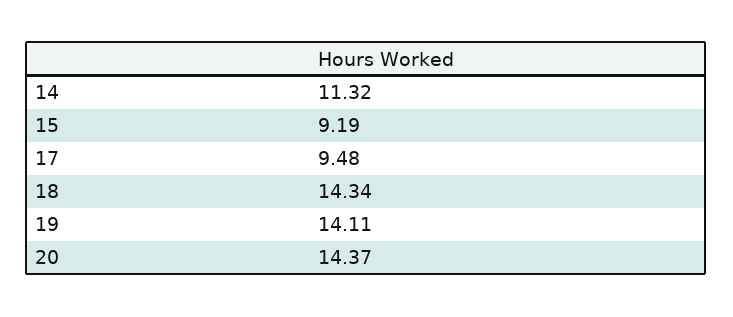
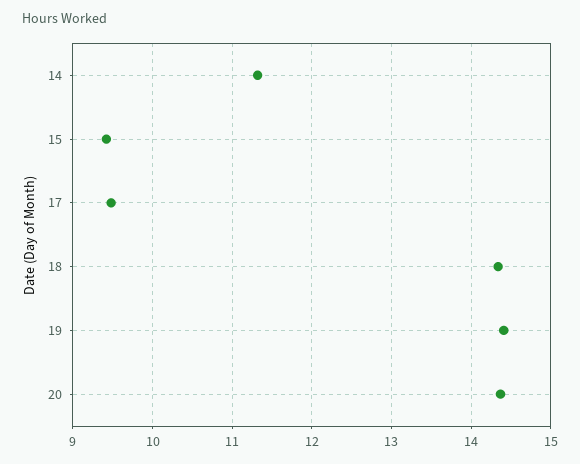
15: 9.19 -> 9.4
19: 14.11 -> 14.4

